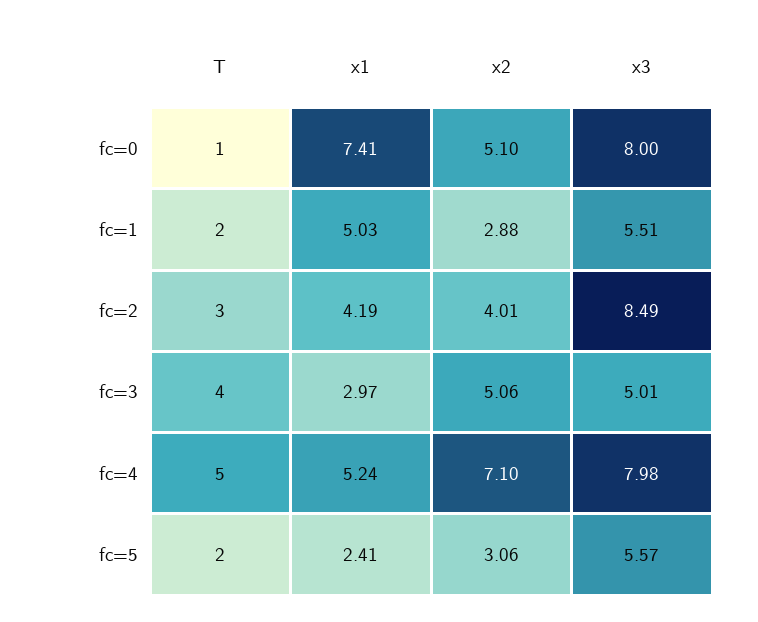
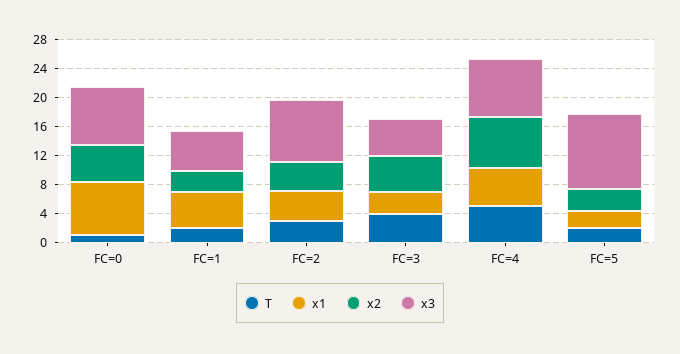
x3, fc=5: 5.57 -> 10

